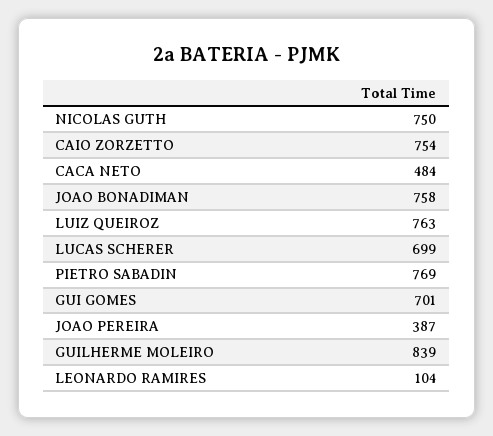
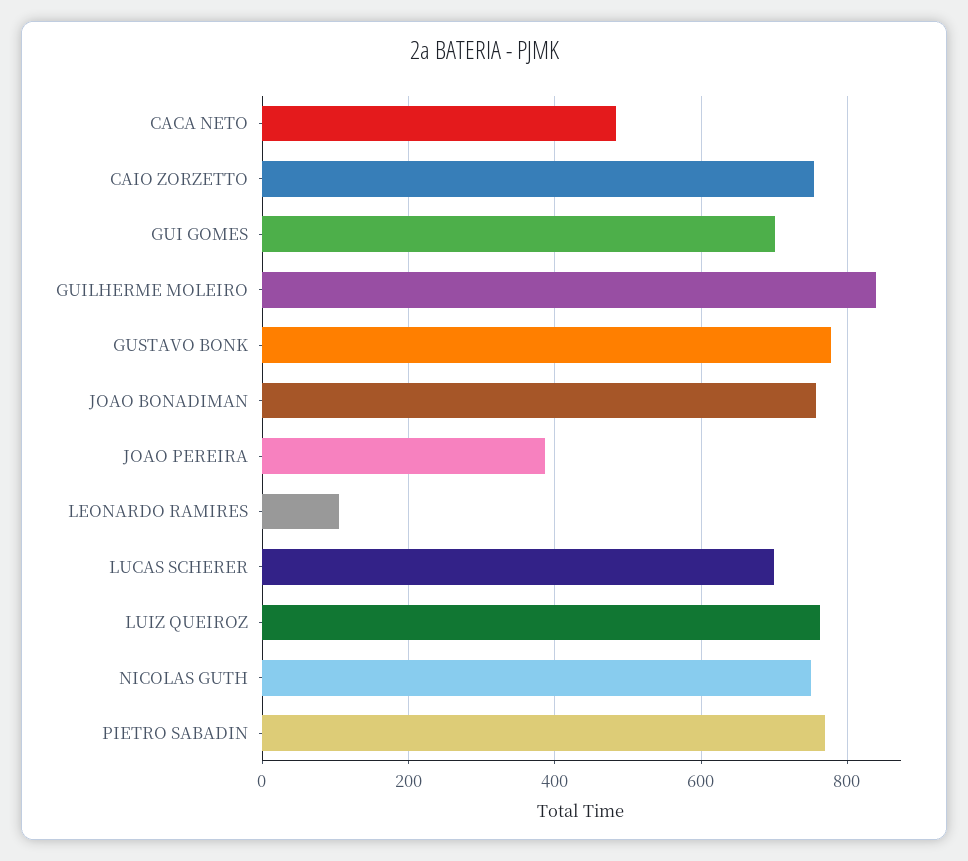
GUSTAVO BONK: none -> 780

